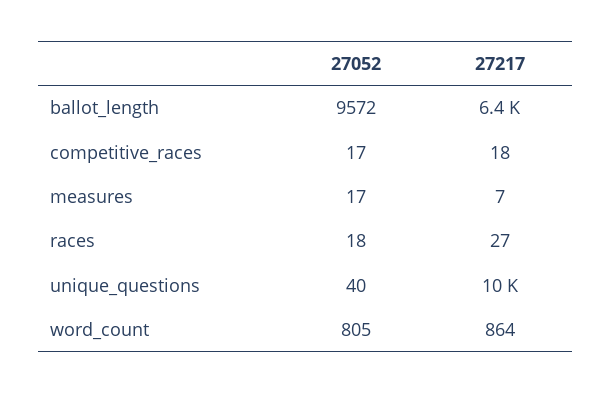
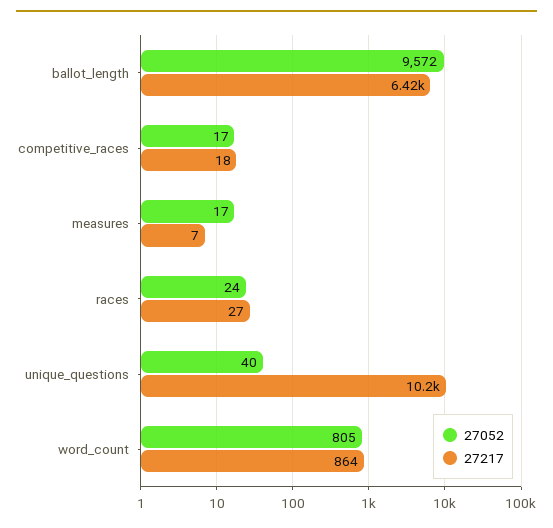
27052, races: 18 -> 24

